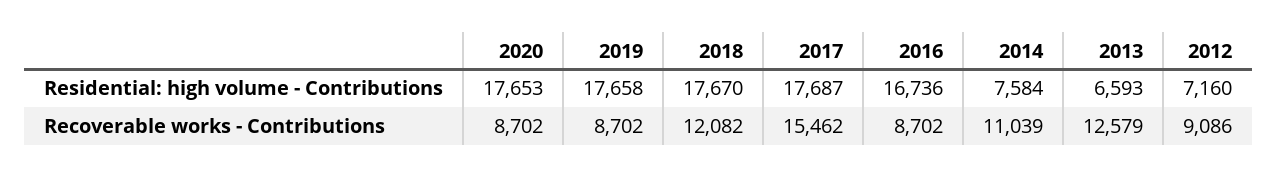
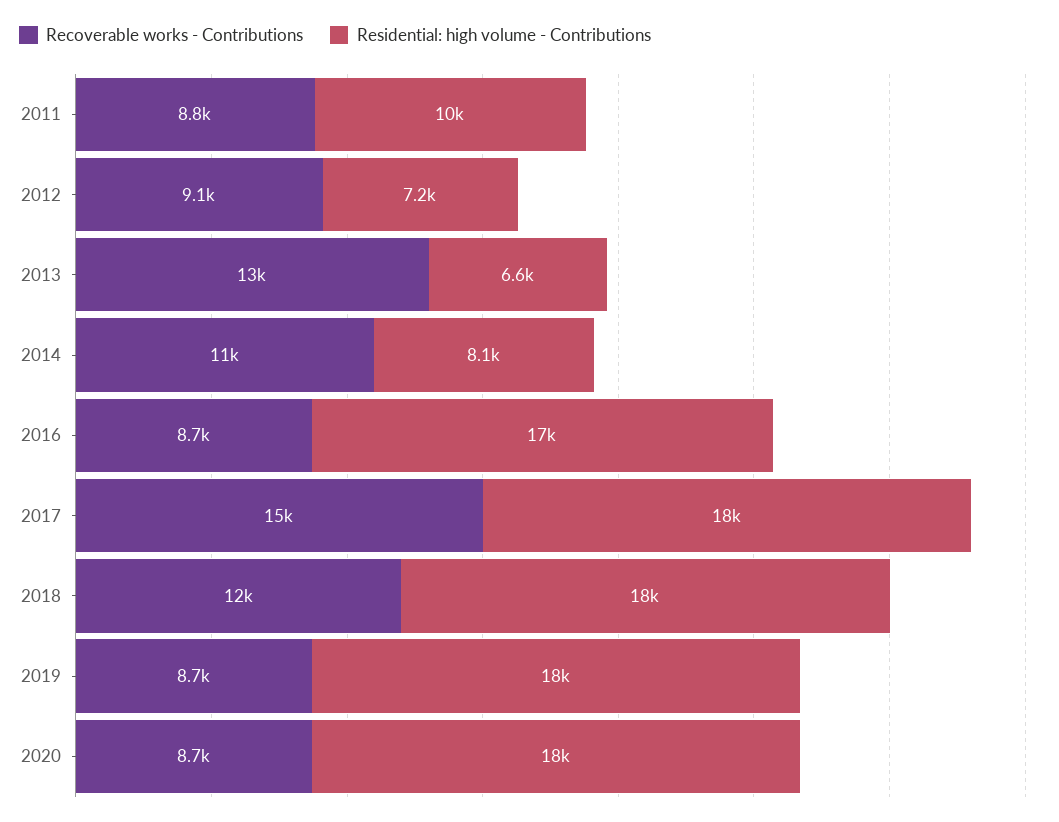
Residential: high volume - Contributions, 2014: 7584 -> 8100
Recoverable works - Contributions, 2011: none -> 8800
Residential: high volume - Contributions, 2011: none -> 10000

